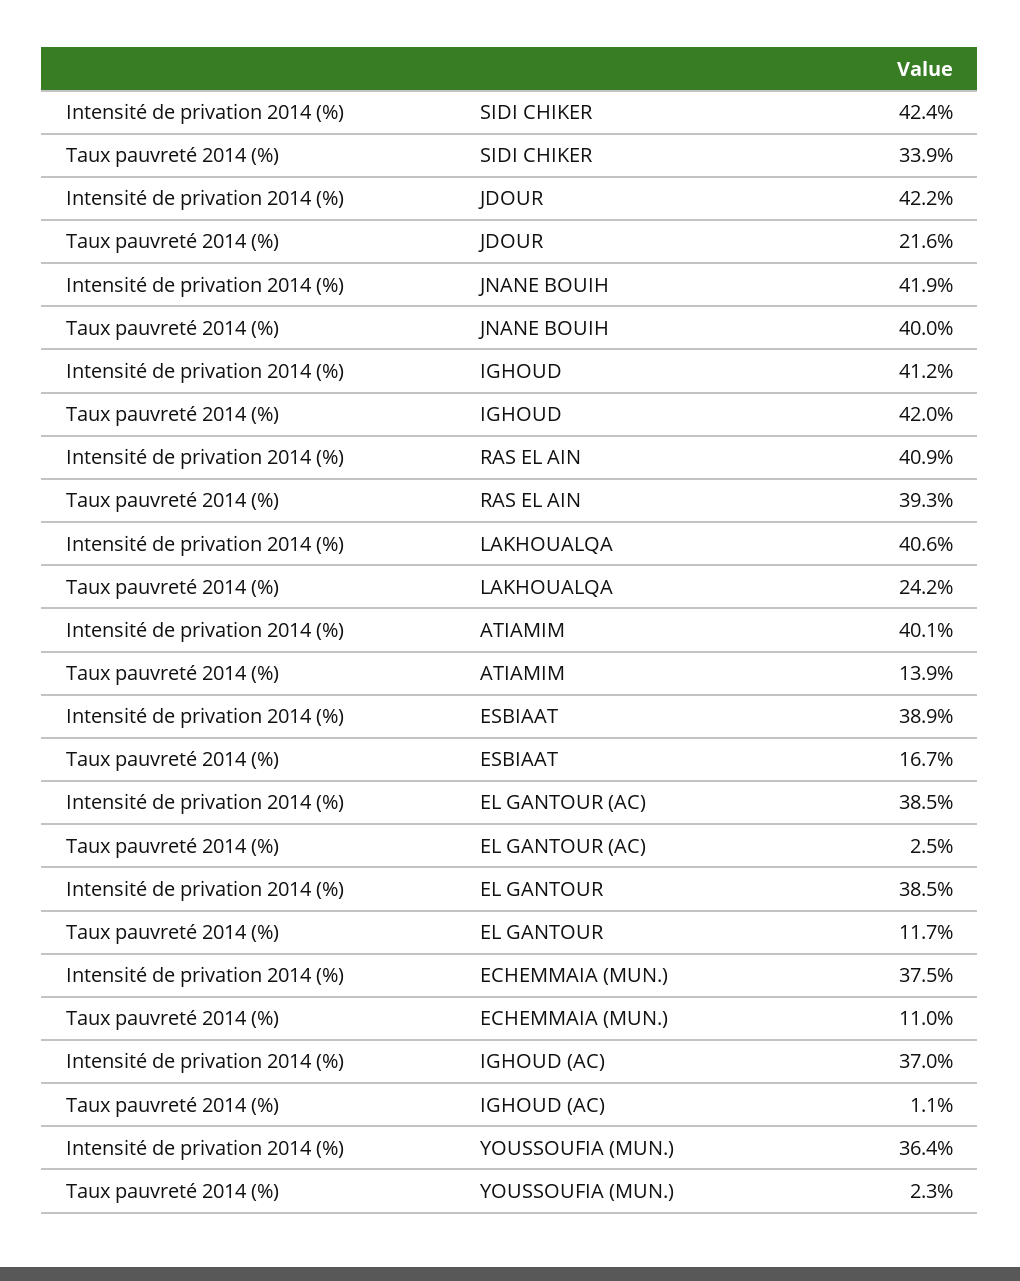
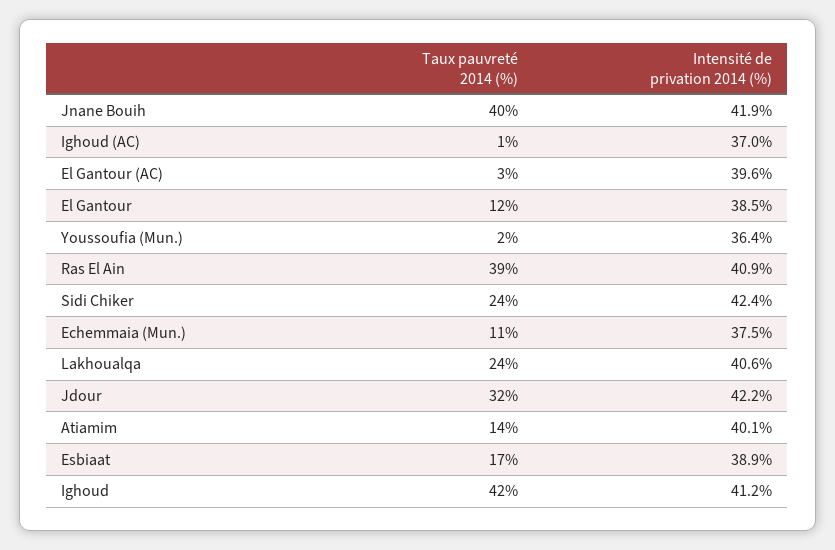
Taux pauvreté 2014 (%), SIDI CHIKER: 33.9 -> 24
Taux pauvreté 2014 (%), JDOUR: 21.6 -> 32
Intensité de privation 2014 (%), EL GANTOUR (AC): 38.5 -> 39.6

